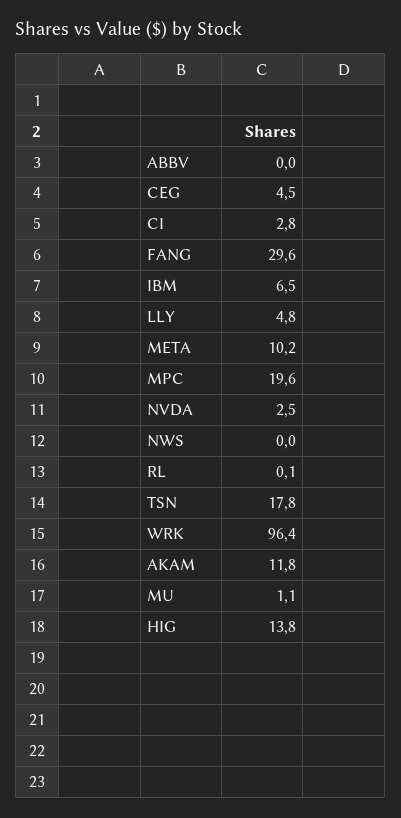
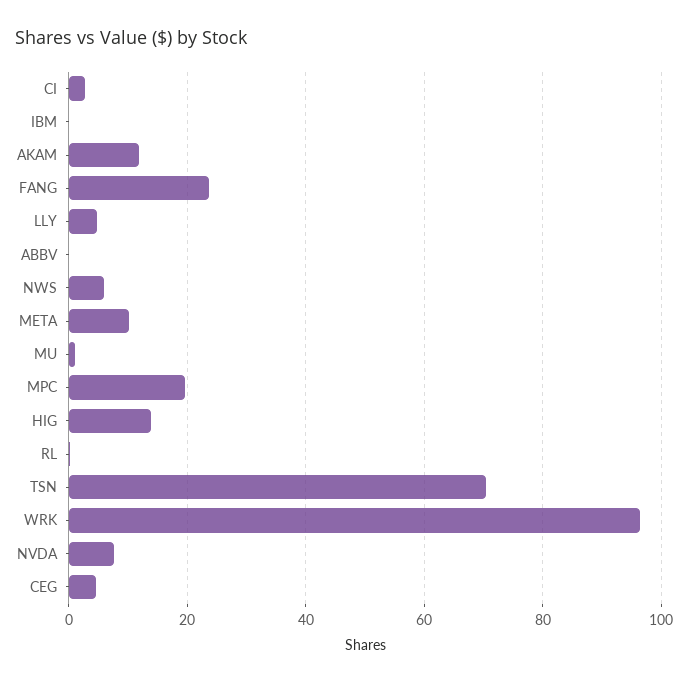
FANG: 29.6 -> 24
IBM: 6.5 -> 0
NVDA: 2.5 -> 8
NWS: 0 -> 6
TSN: 17.8 -> 70

